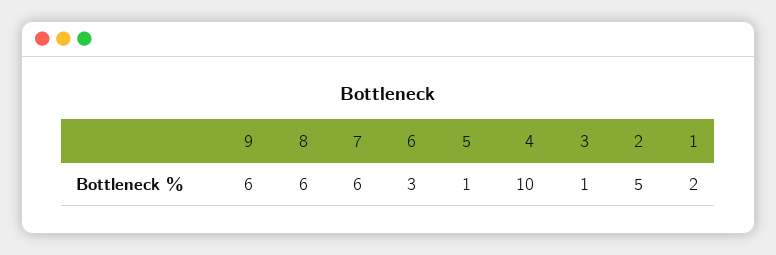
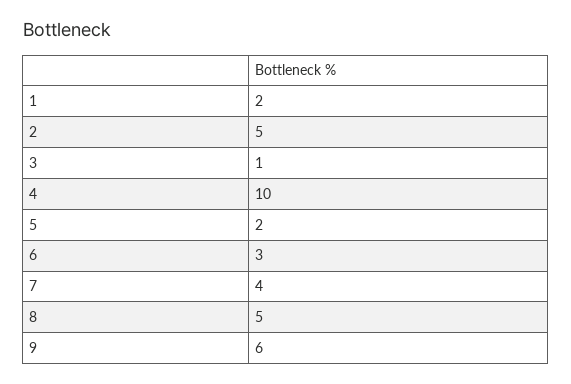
8: 6 -> 5
7: 6 -> 4
5: 1 -> 2

